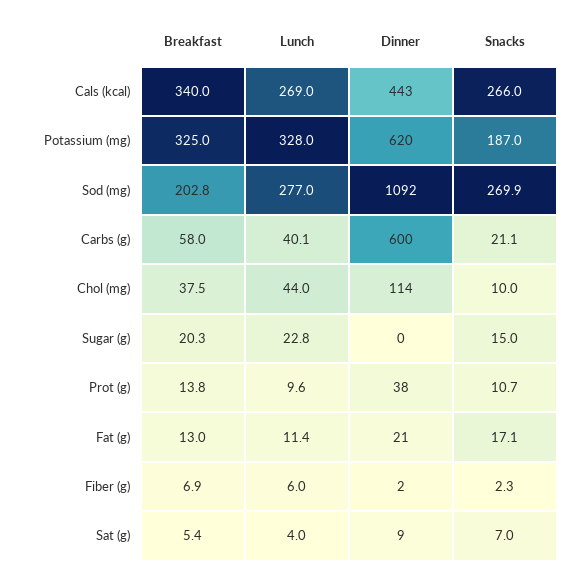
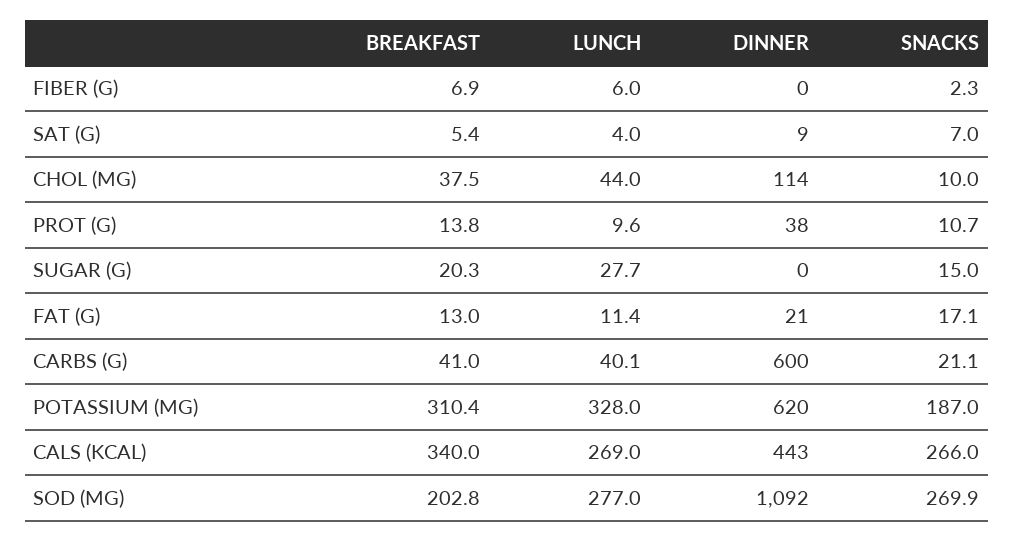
Breakfast, Potassium (mg): 325 -> 310.4
Breakfast, Carbs (g): 58 -> 41
Lunch, Sugar (g): 22.8 -> 27.7
Dinner, Fiber (g): 2 -> 0

